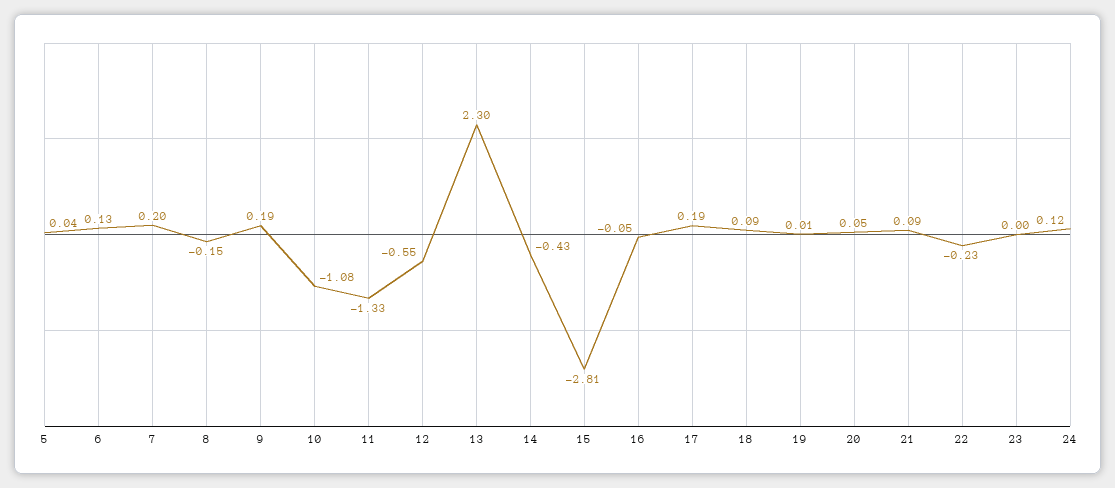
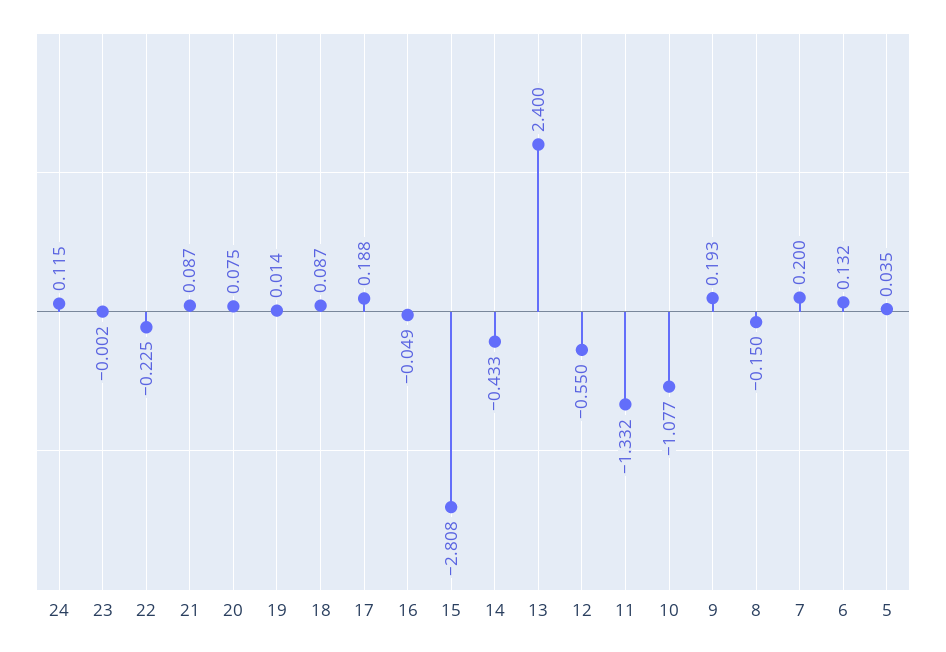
13: 2.3 -> 2.4
20: 0.05 -> 0.075

